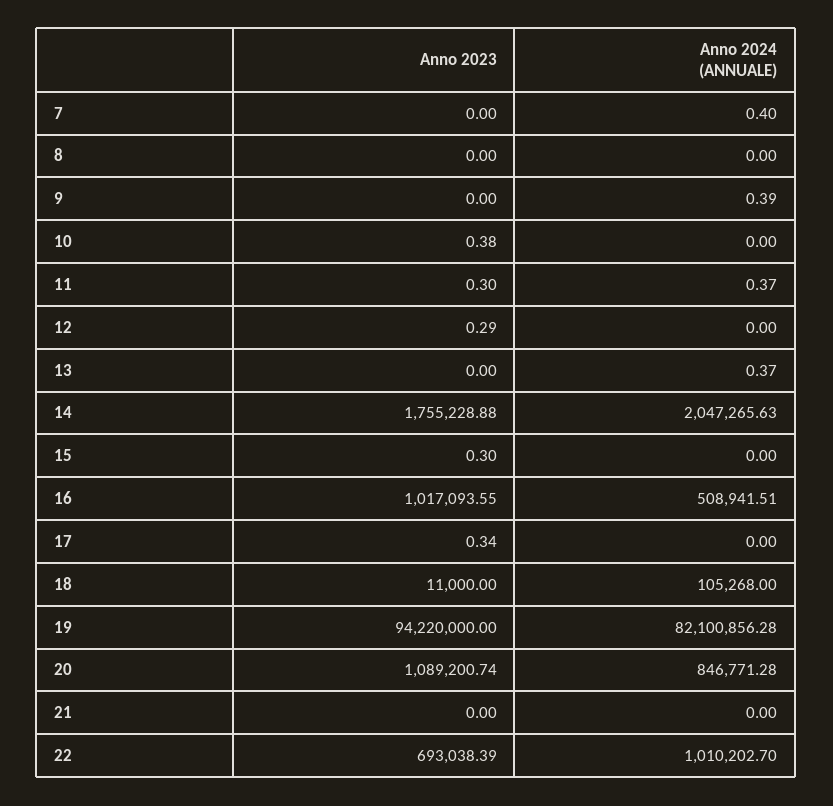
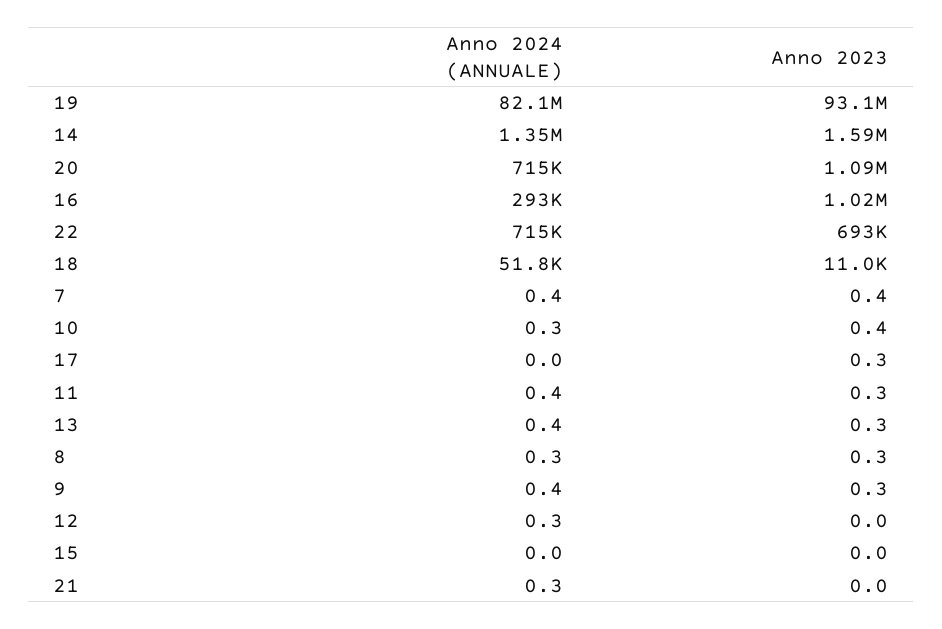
Anno 2023, 7: 0 -> 0.4
Anno 2023, 8: 0 -> 0.3
Anno 2024 (ANNUALE), 8: 0 -> 0.3
Anno 2023, 9: 0 -> 0.3
Anno 2024 (ANNUALE), 10: 0 -> 0.3
Anno 2023, 12: 0.29 -> 0
Anno 2024 (ANNUALE), 12: 0 -> 0.3
Anno 2023, 13: 0 -> 0.3
Anno 2023, 14: 1755228.88 -> 1590000
Anno 2024 (ANNUALE), 14: 2047265.63 -> 1350000
Anno 2023, 15: 0.3 -> 0
Anno 2024 (ANNUALE), 16: 508941.51 -> 293000
Anno 2024 (ANNUALE), 18: 105268 -> 51800
Anno 2023, 19: 94220000 -> 93100000
Anno 2024 (ANNUALE), 20: 846771.28 -> 715000
Anno 2024 (ANNUALE), 21: 0 -> 0.3
Anno 2024 (ANNUALE), 22: 1010202.7 -> 715000

